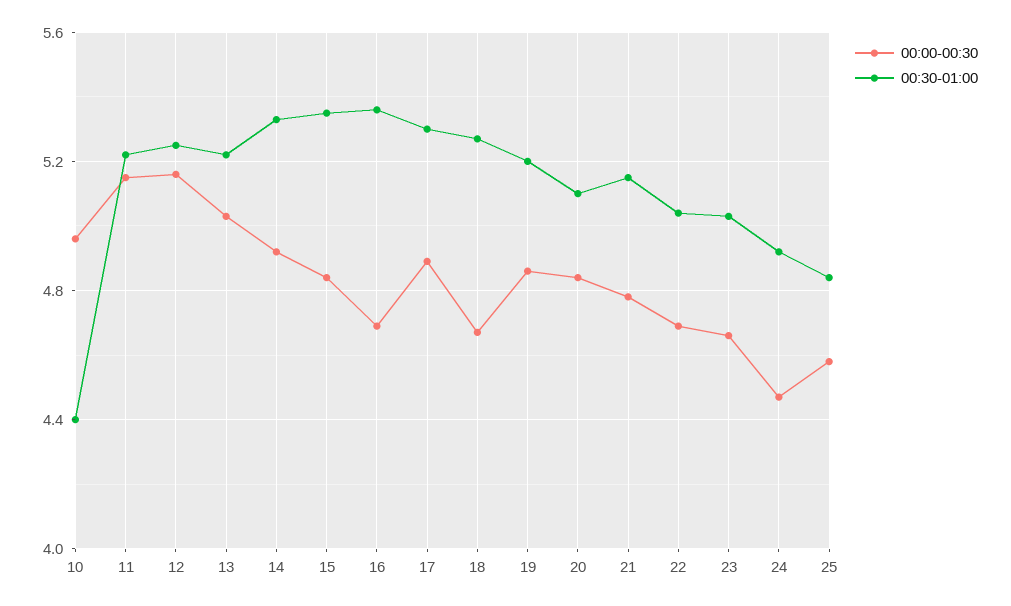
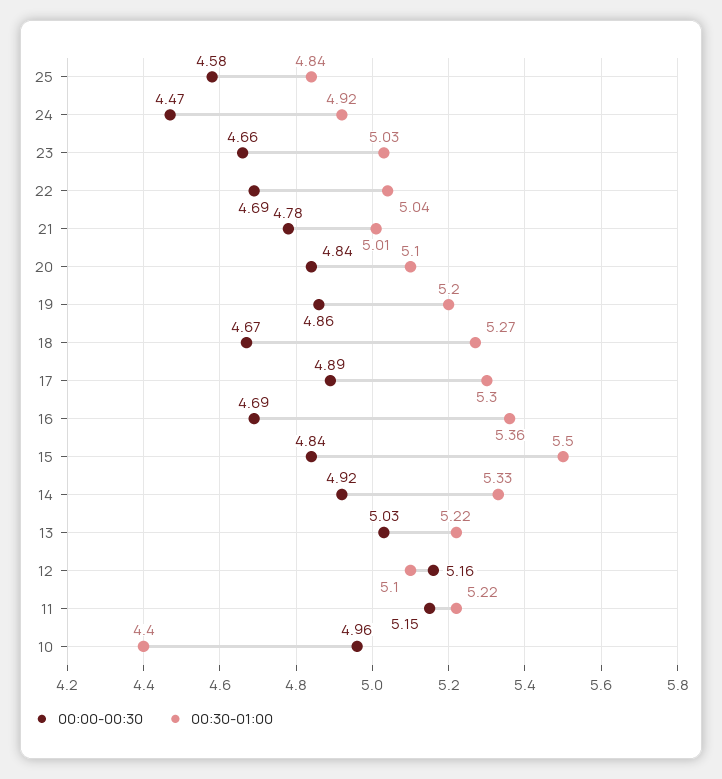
00:30-01:00, 12: 5.25 -> 5.1
00:30-01:00, 15: 5.35 -> 5.5
00:30-01:00, 21: 5.15 -> 5.01

